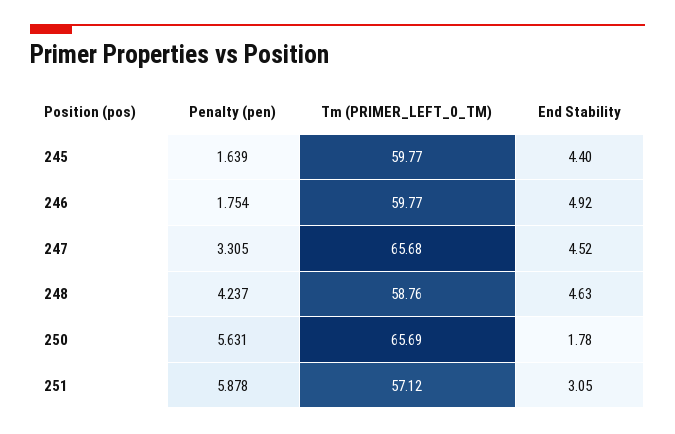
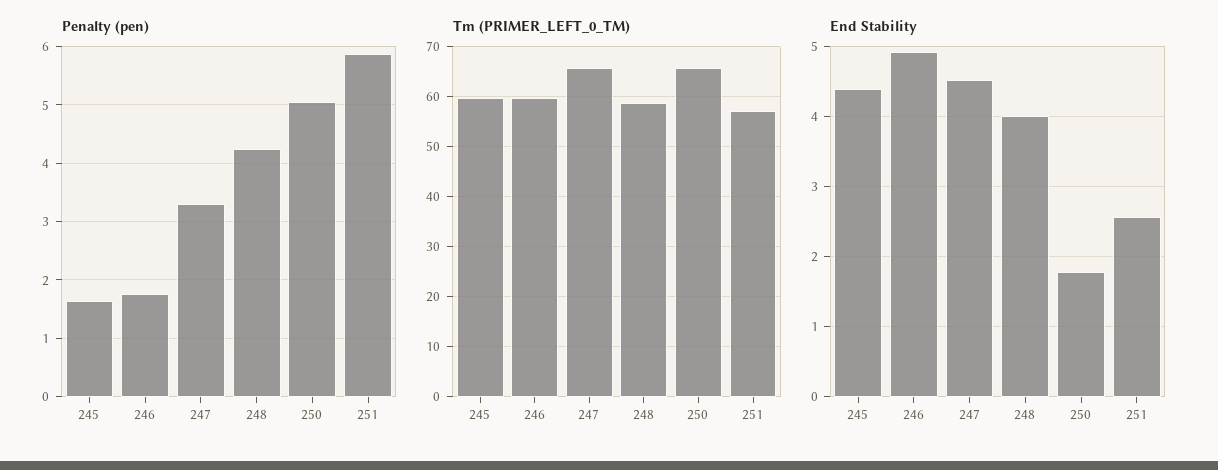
End Stability, 248: 4.63 -> 4
Penalty (pen), 250: 5.631 -> 5
End Stability, 251: 3.05 -> 2.6

